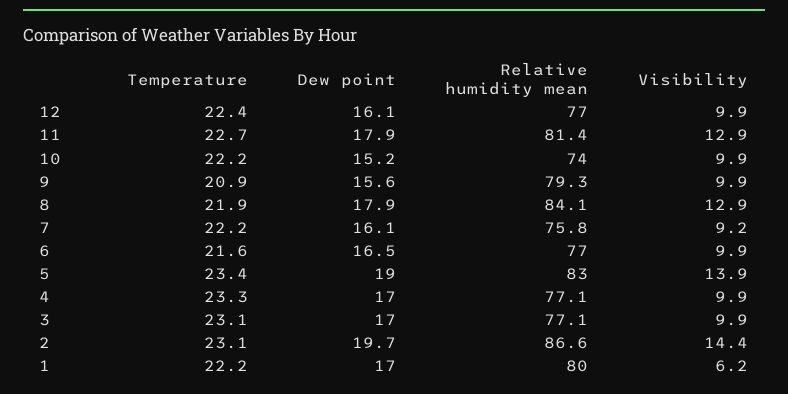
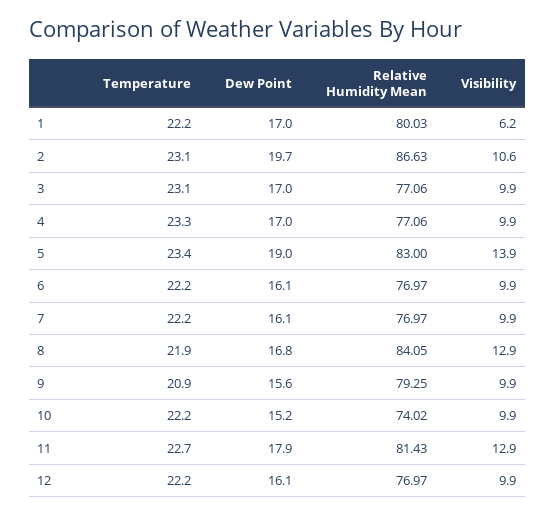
Temperature, 12: 22.4 -> 22.2
Dew point, 8: 17.9 -> 16.8
Relative humidity mean, 7: 75.8 -> 76.97
Visibility, 7: 9.2 -> 9.9
Temperature, 6: 21.6 -> 22.2
Dew point, 6: 16.5 -> 16.1
Visibility, 2: 14.4 -> 10.6

